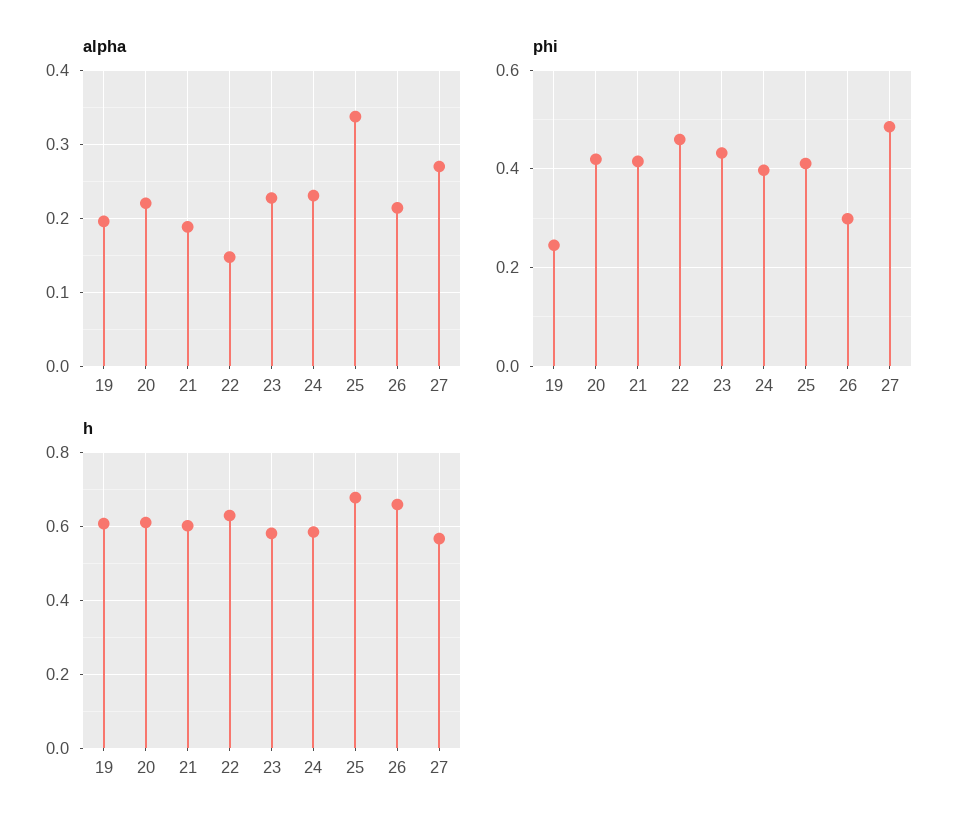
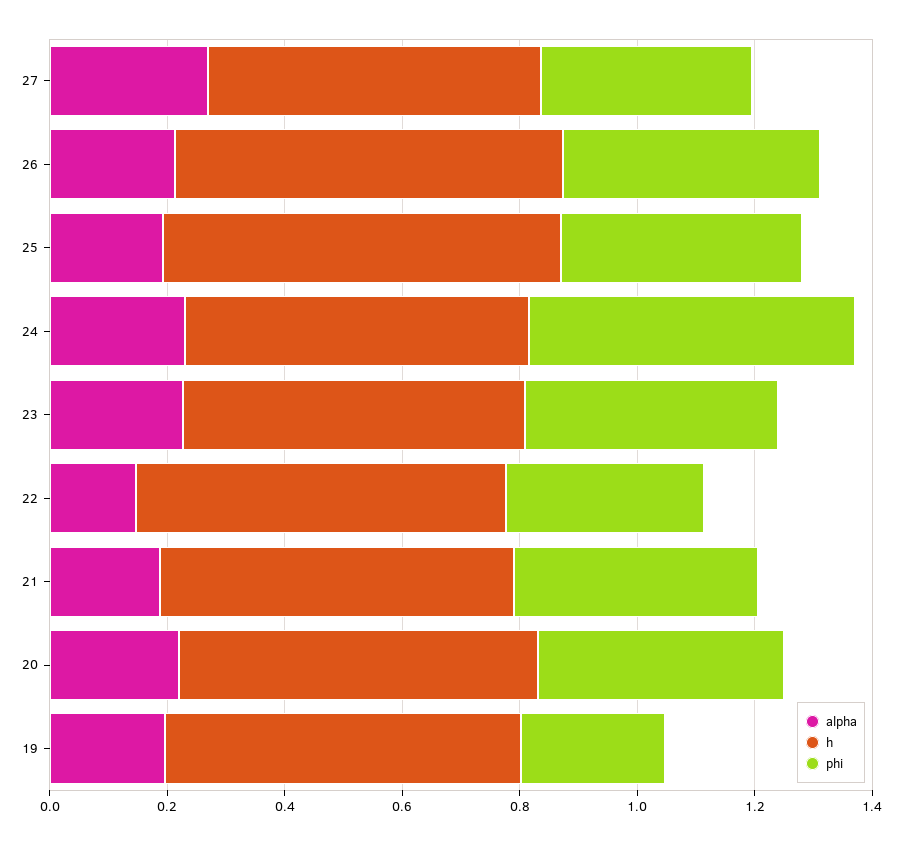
alpha, 25: 0.34 -> 0.2
phi, 22: 0.46 -> 0.35
phi, 24: 0.4 -> 0.55
phi, 26: 0.3 -> 0.45
phi, 27: 0.48 -> 0.35

